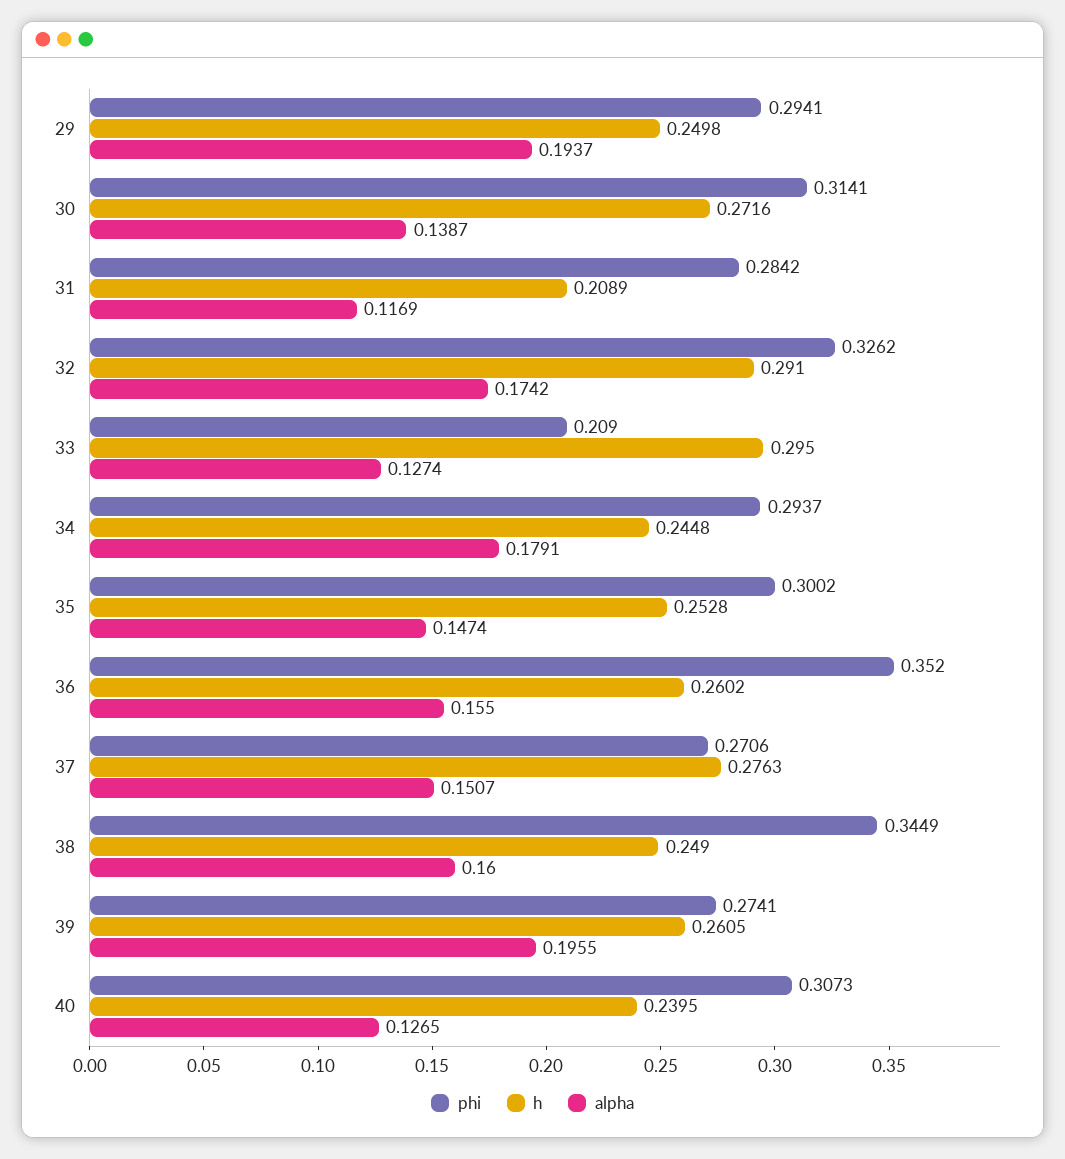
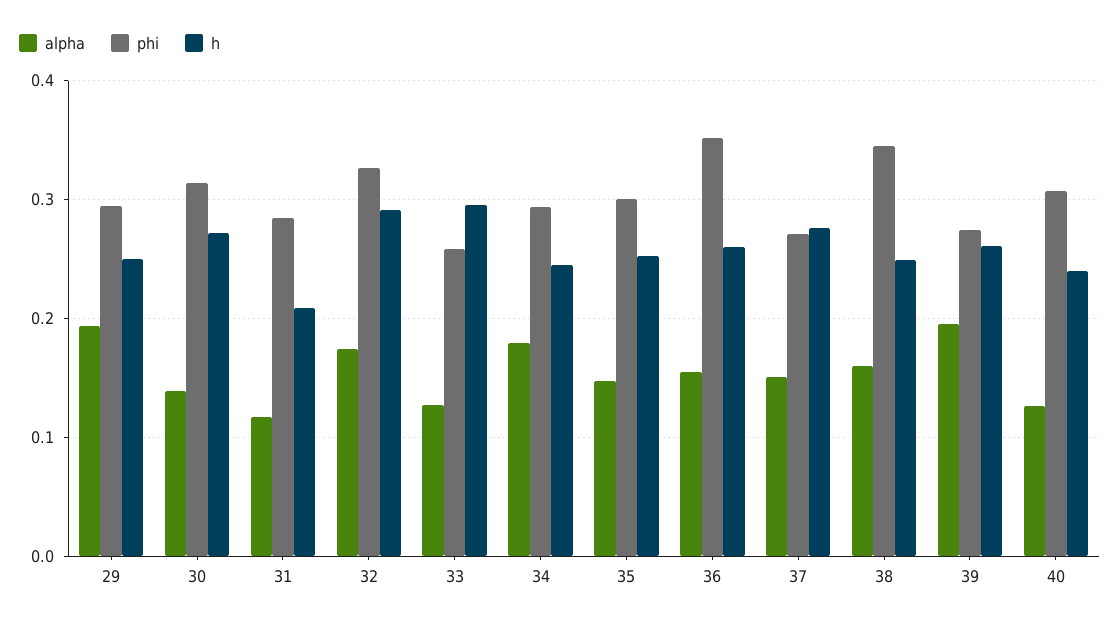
phi, 33: 0.209 -> 0.26

